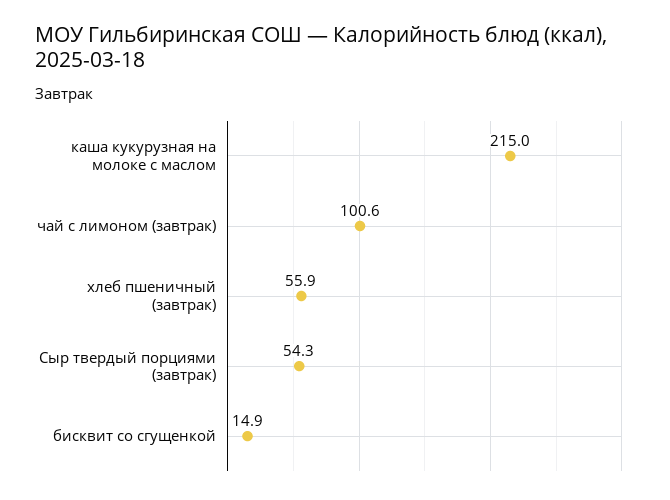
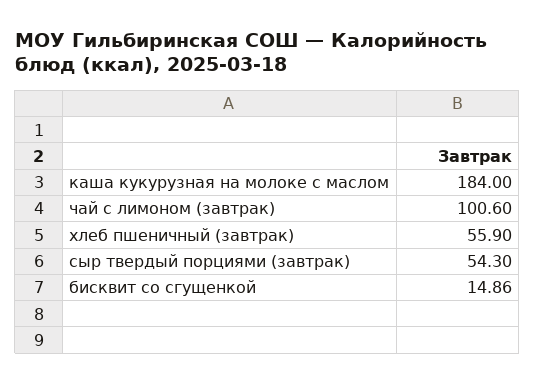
каша кукурузная на молоке с маслом: 215 -> 184

